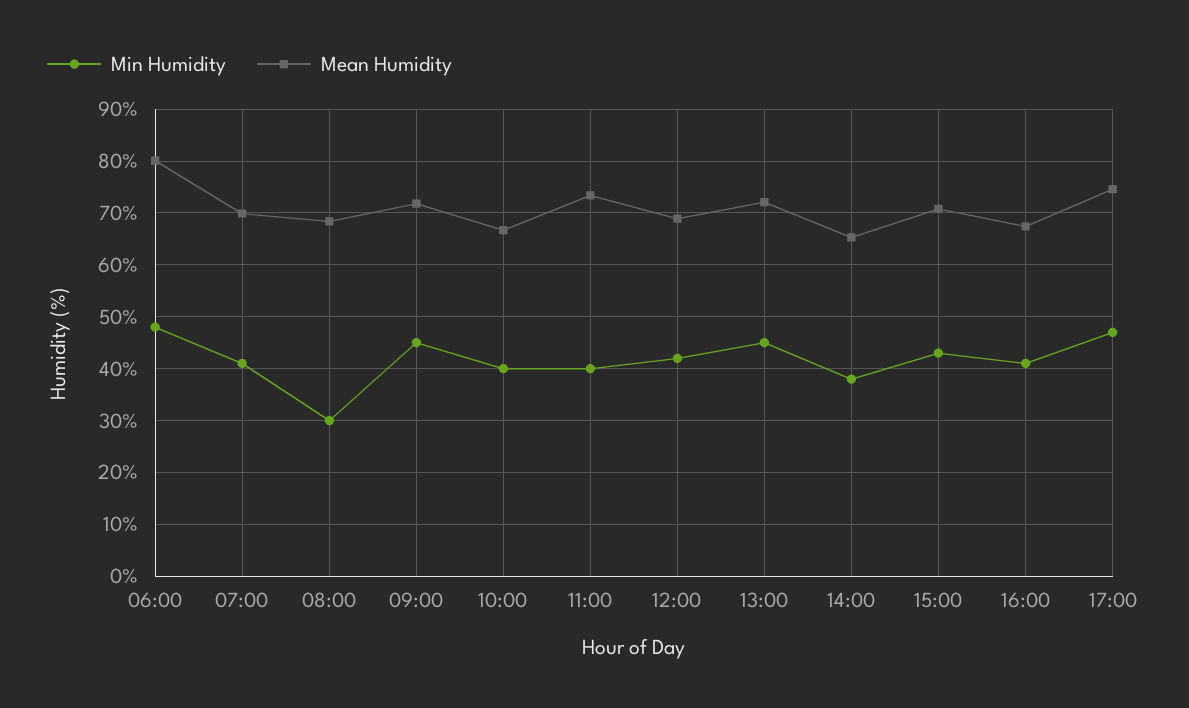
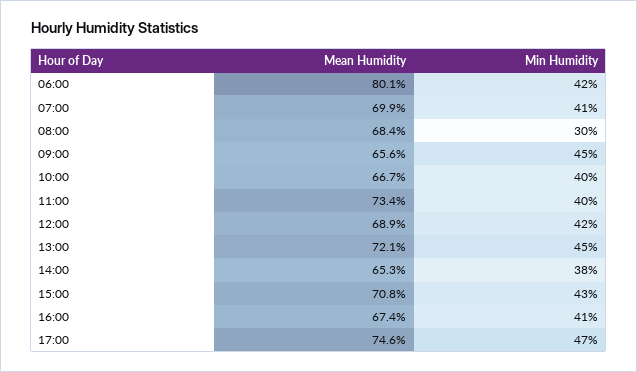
Min Humidity, 06:00: 48 -> 42
Mean Humidity, 09:00: 72 -> 65.6

